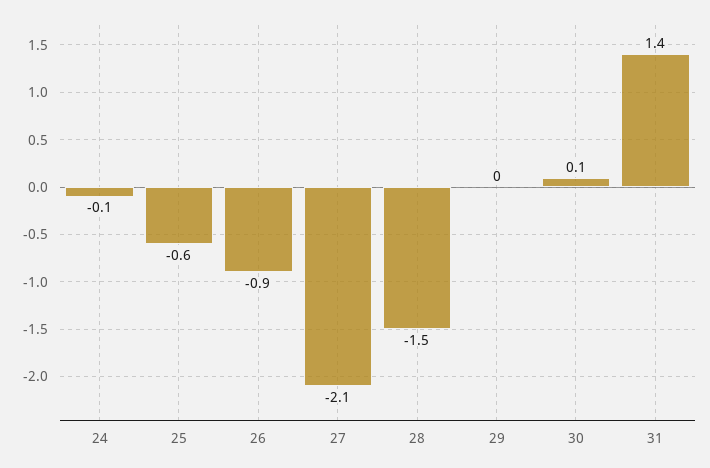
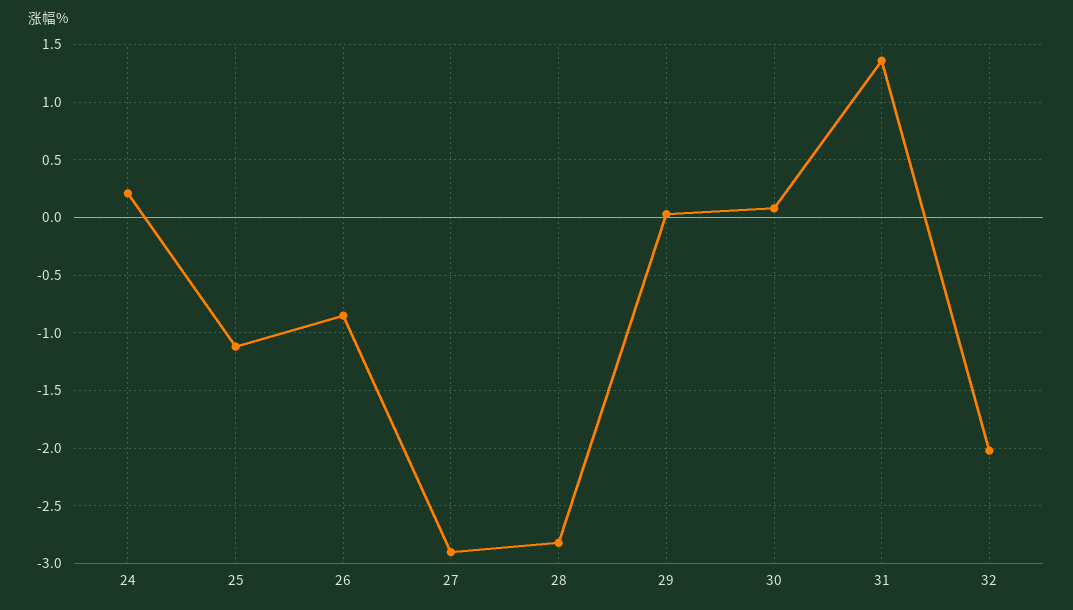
24: -0.1 -> 0.2
25: -0.6 -> -1.1
27: -2.1 -> -2.9
28: -1.5 -> -2.8
32: none -> -2

